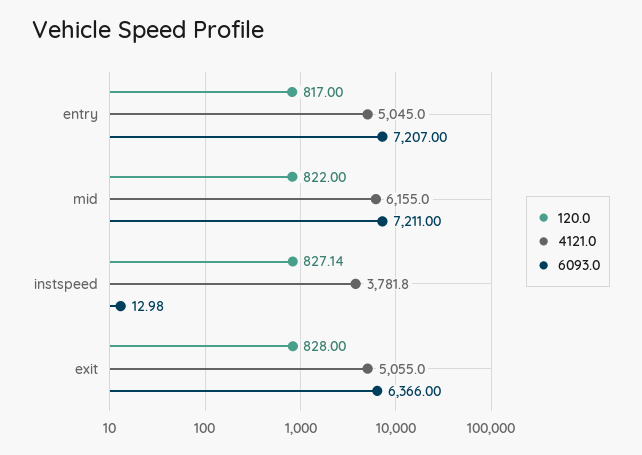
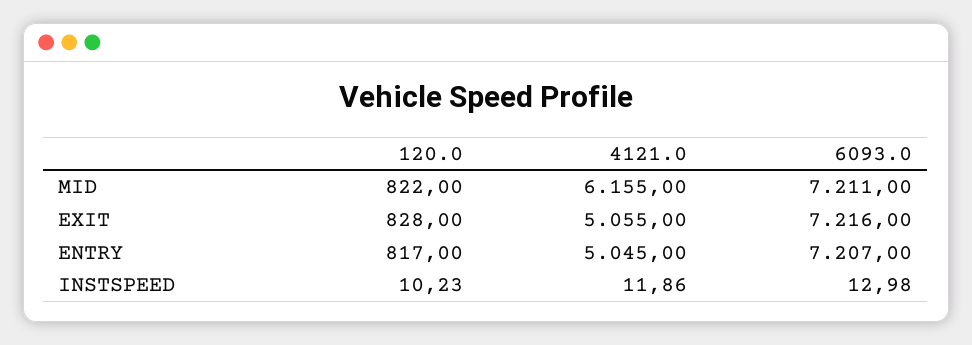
120.0, instspeed: 827.14 -> 10.23
4121.0, instspeed: 3781.8 -> 11.86
6093.0, exit: 6366 -> 7216

